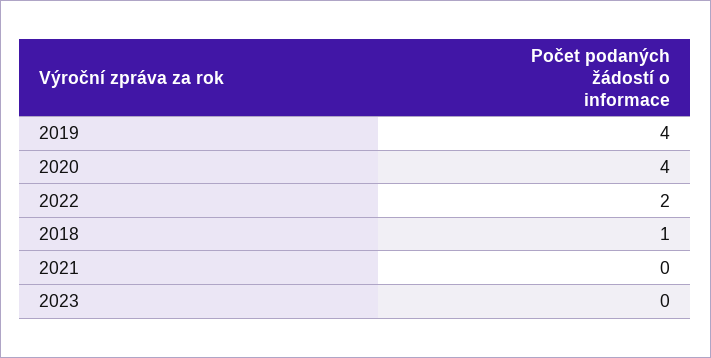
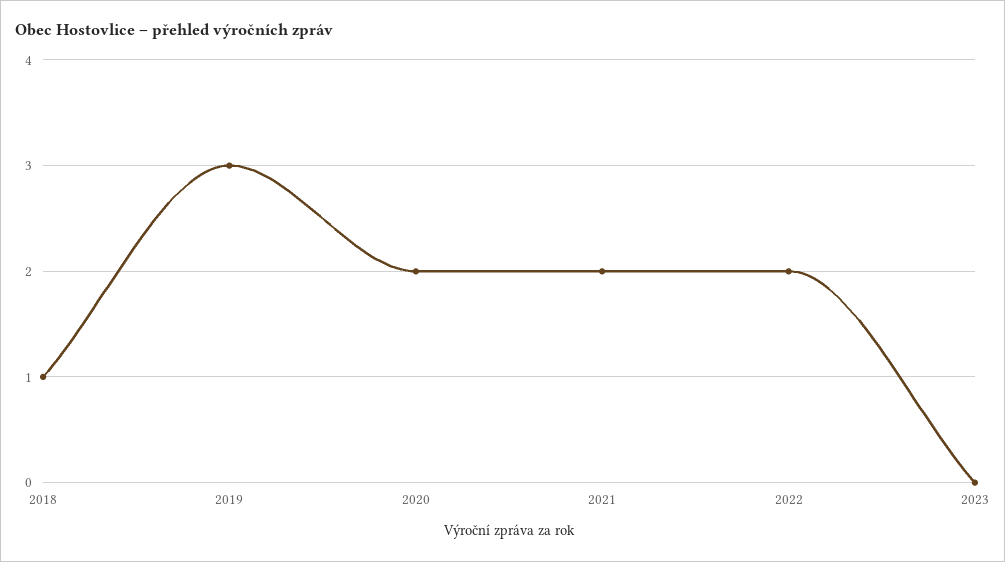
2019: 4 -> 3
2020: 4 -> 2
2021: 0 -> 2

